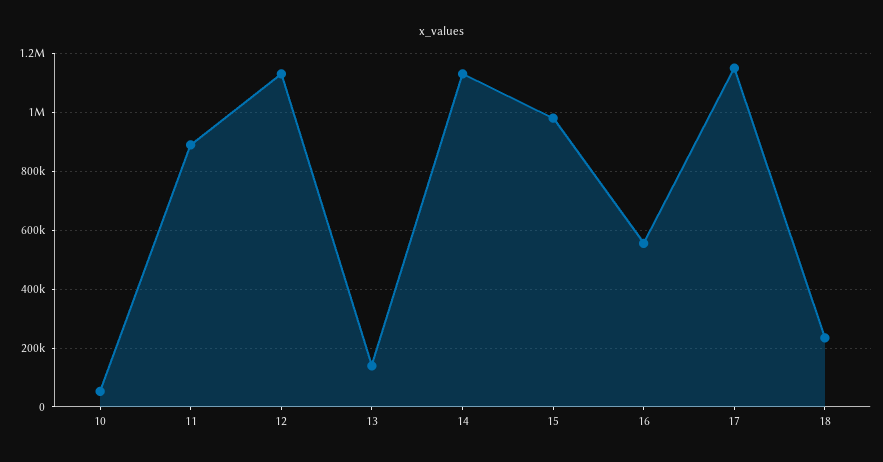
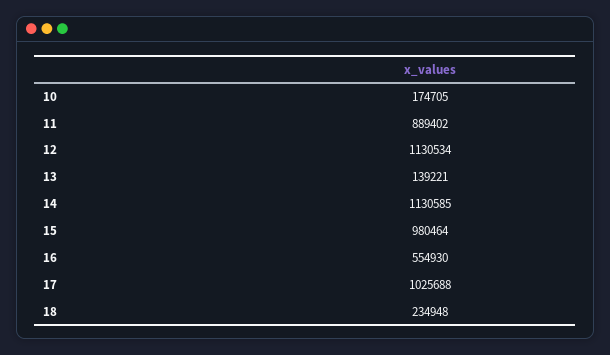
10: 50000 -> 174705
17: 1150000 -> 1025688

